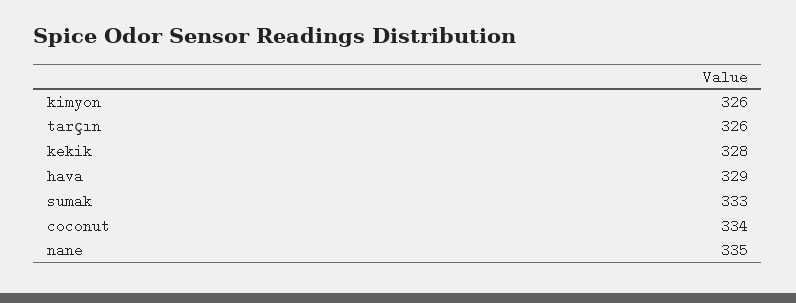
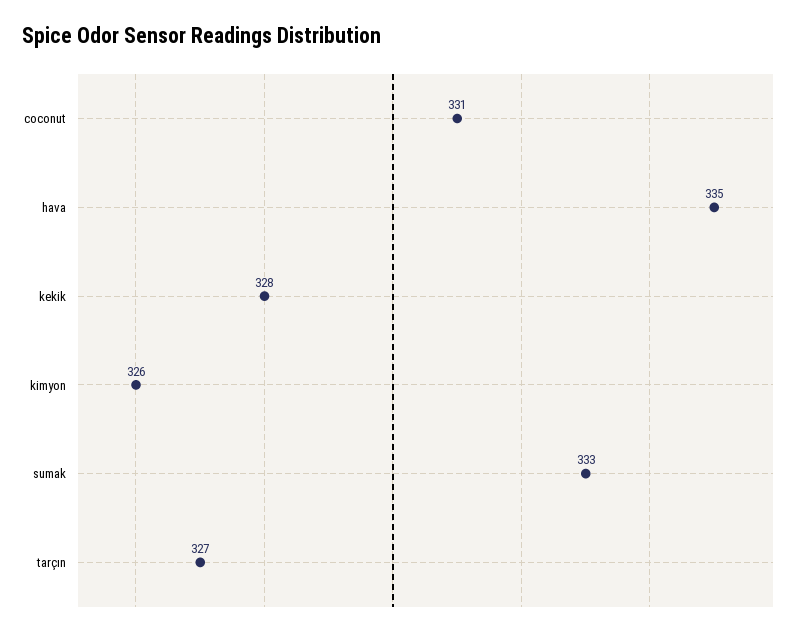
tarçın: 326 -> 327
hava: 329 -> 335
coconut: 334 -> 331
nane: 335 -> none

